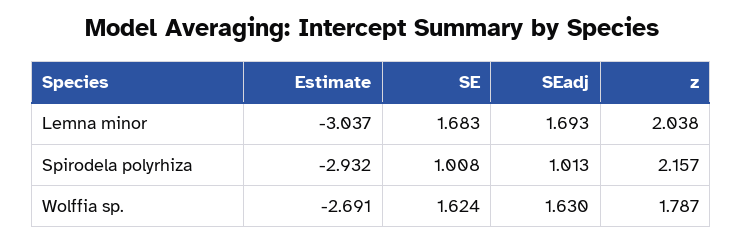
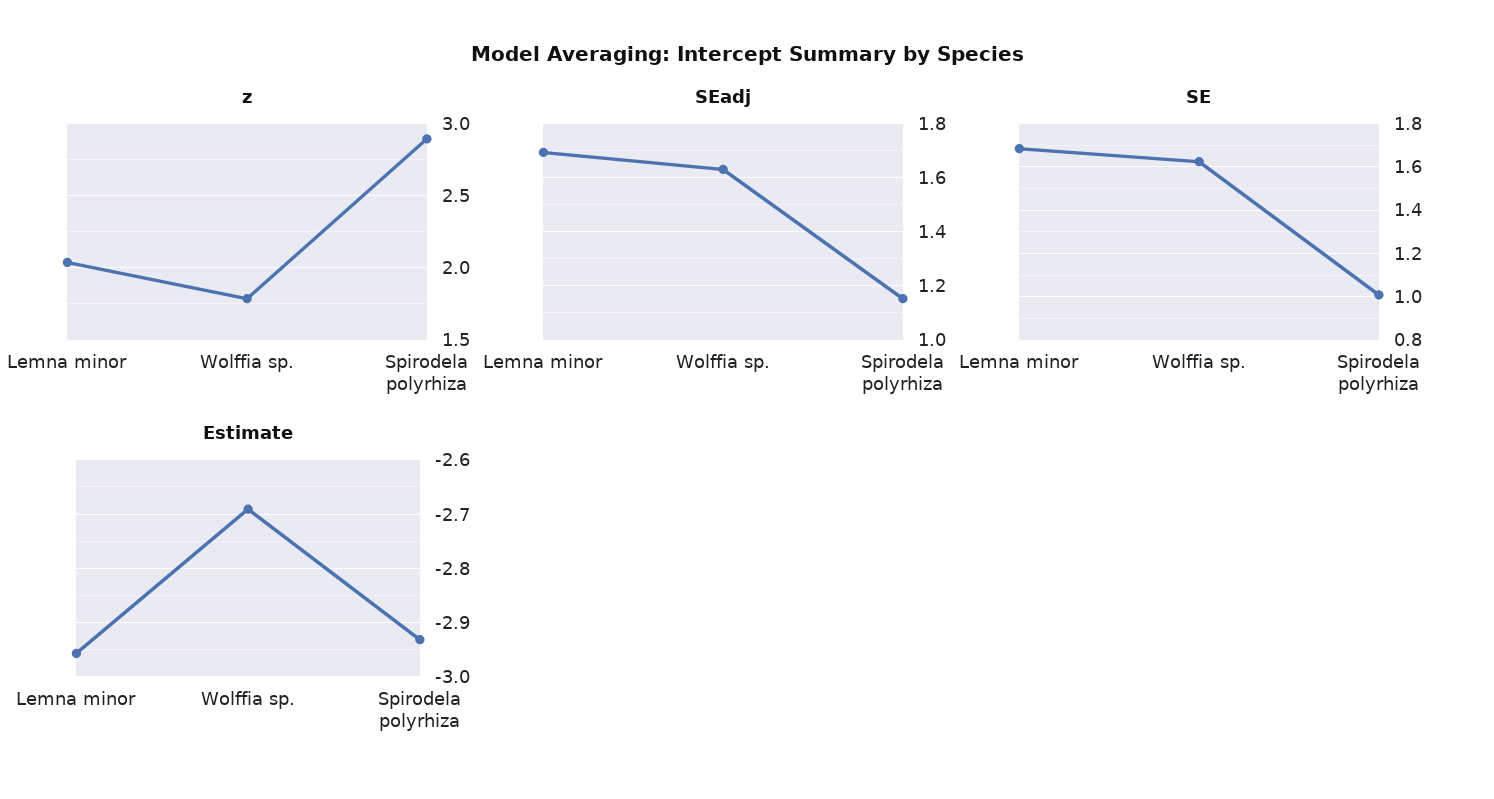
Estimate, Lemna minor: -3.037 -> -2.96
SEadj, Spirodela polyrhiza: 1.013 -> 1.15
z, Spirodela polyrhiza: 2.157 -> 2.9

